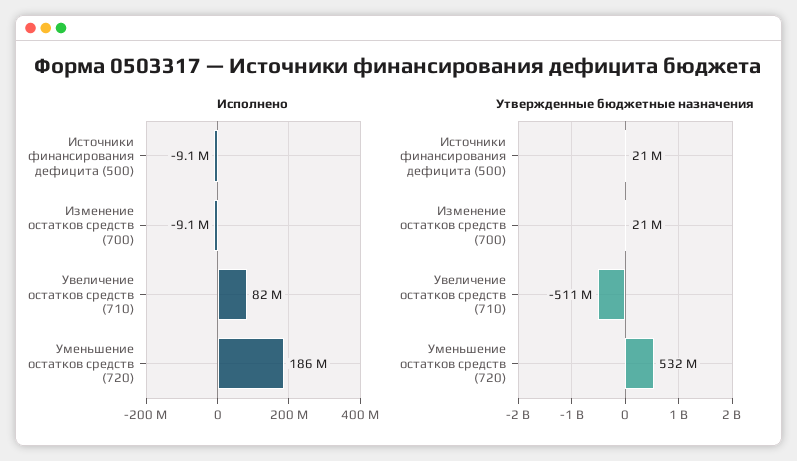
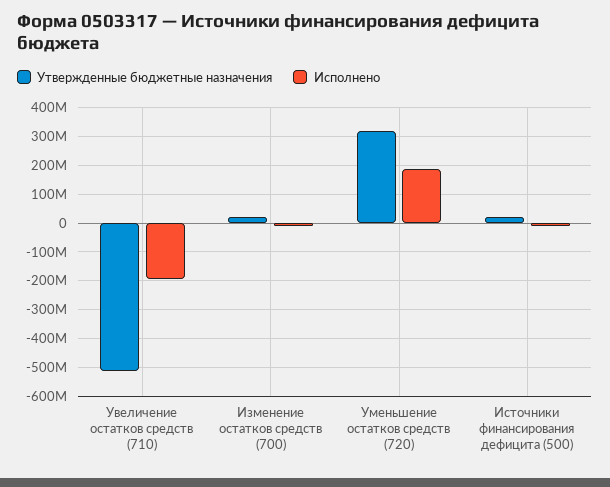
Исполнено, Увеличение остатков средств (710): 82000000 -> -200000000
Утвержденные бюджетные назначения, Уменьшение остатков средств (720): 532000000 -> 325000000

